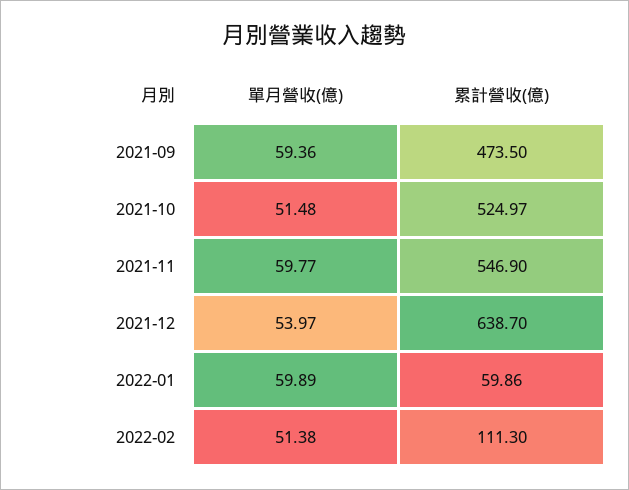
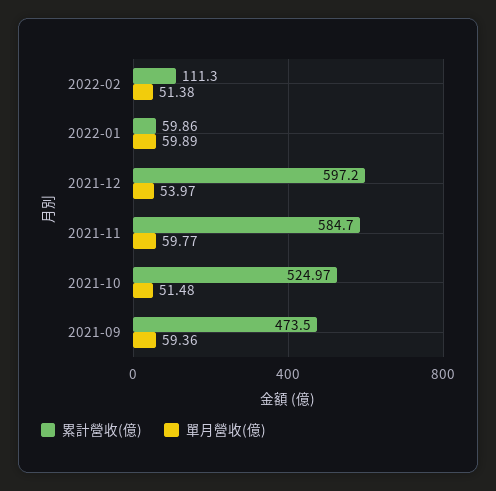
累計營收(億), 2021-11: 546.9 -> 584.7
累計營收(億), 2021-12: 638.7 -> 597.2

